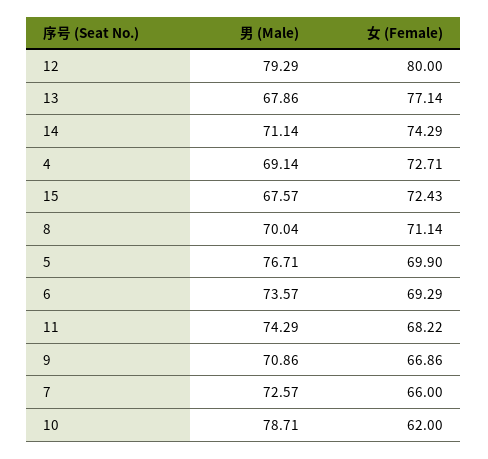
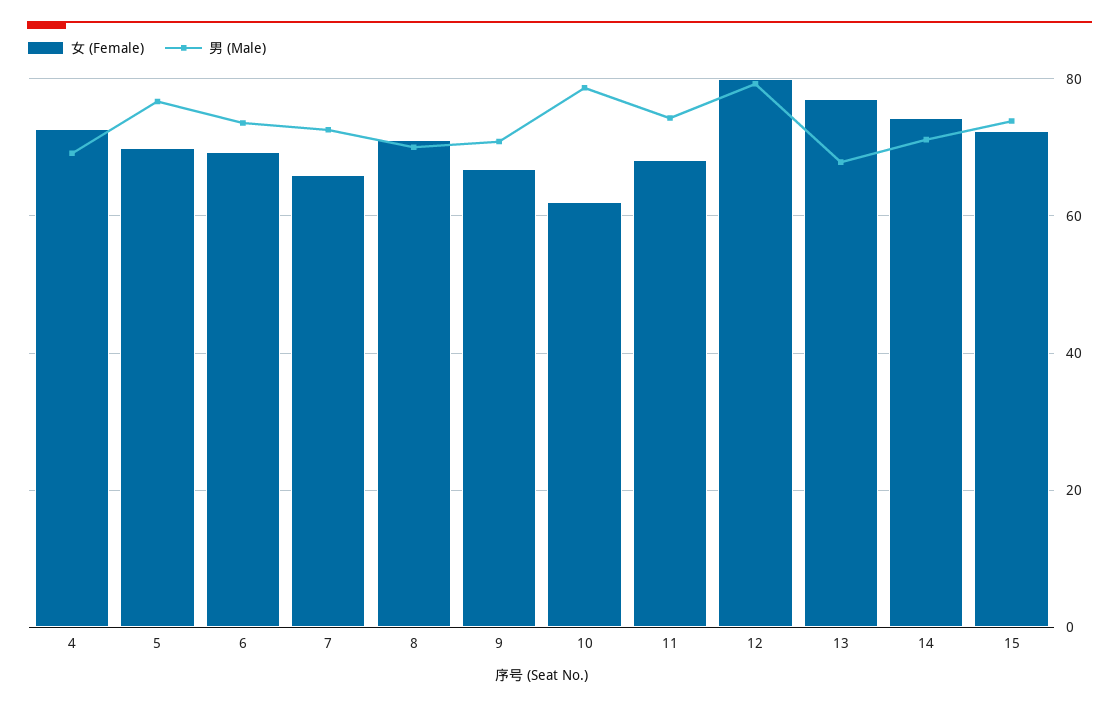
男 (Male), 15: 67.57 -> 74

